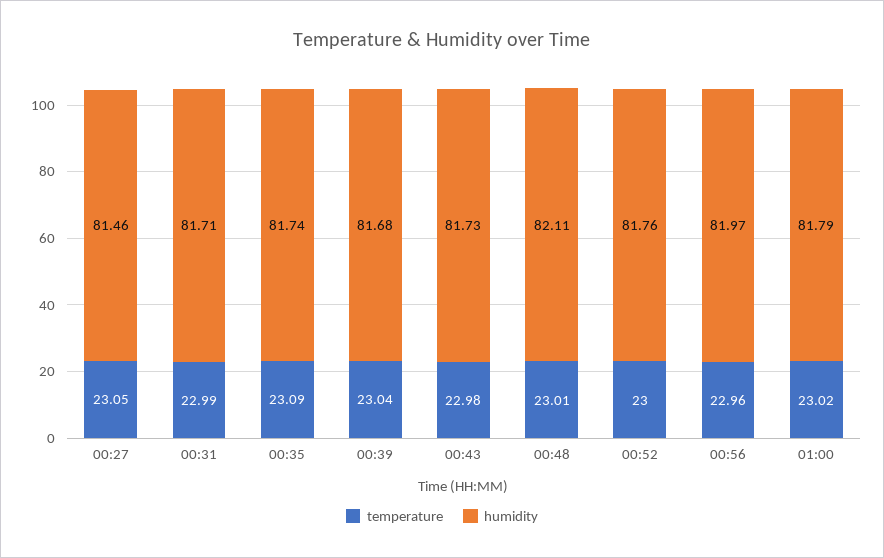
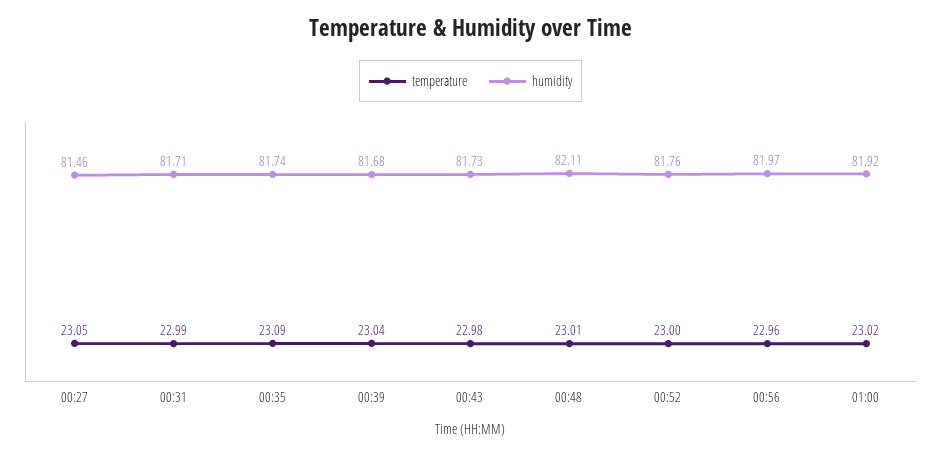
humidity, 01:00: 81.79 -> 81.92

